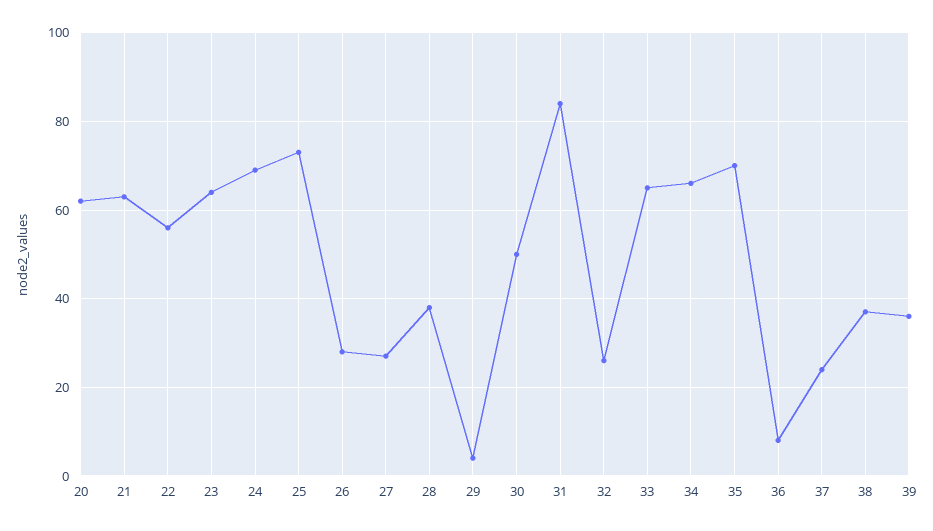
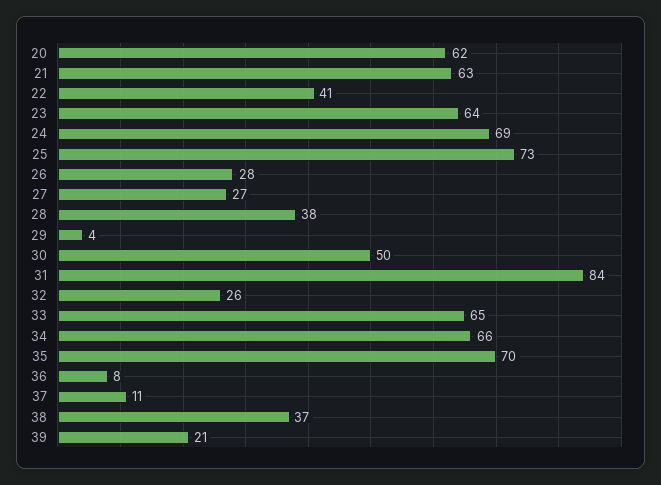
22: 55 -> 41
37: 25 -> 11
39: 35 -> 21

